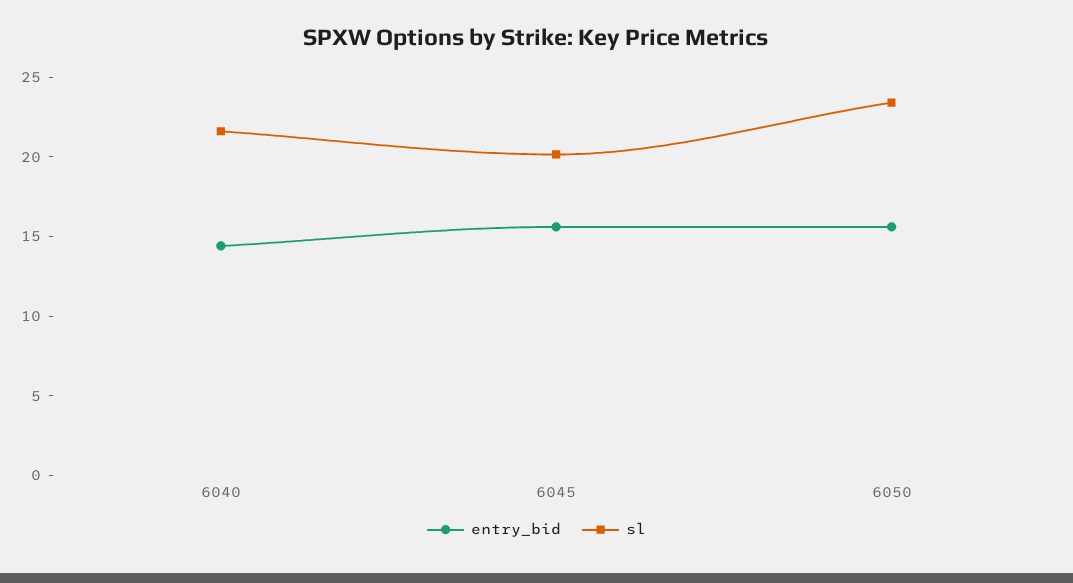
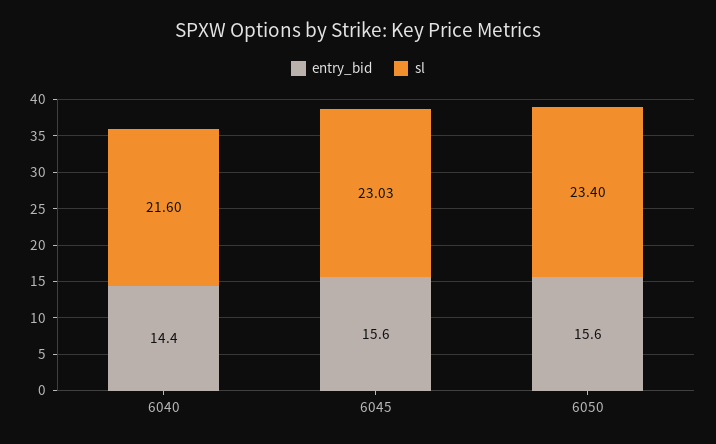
sl, 6045: 20 -> 23.03

